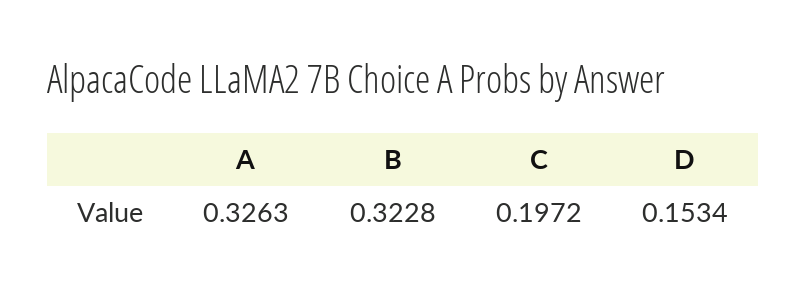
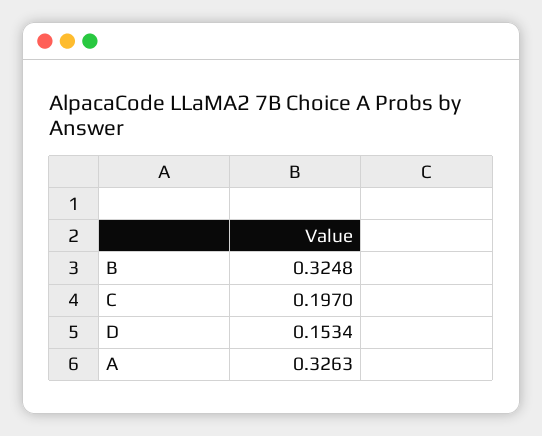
B: 0.3228 -> 0.3248
C: 0.1972 -> 0.197

